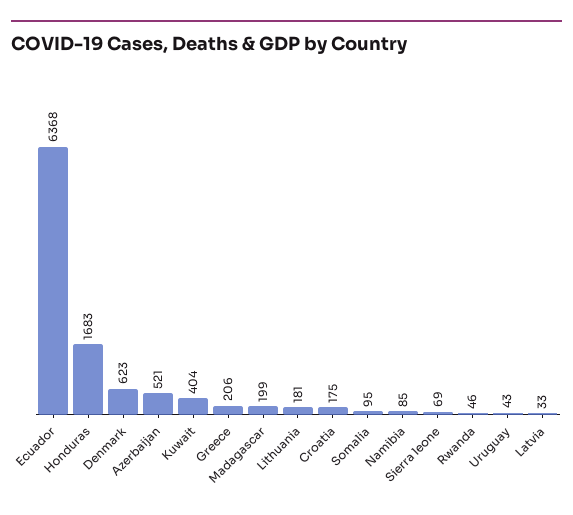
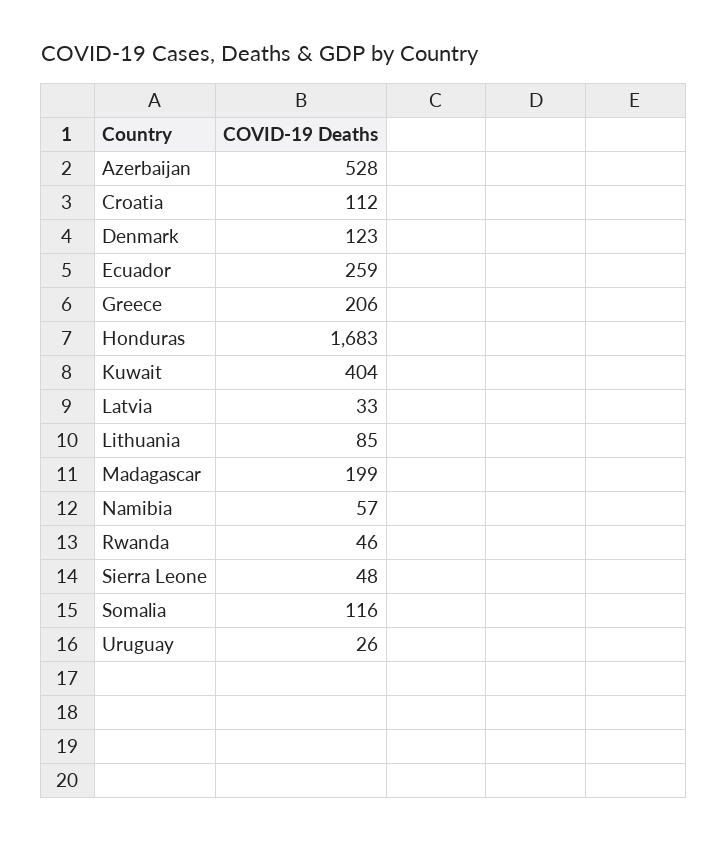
Ecuador: 6368 -> 259
Denmark: 623 -> 123
Azerbaijan: 521 -> 528
Lithuania: 181 -> 85
Croatia: 175 -> 112
Somalia: 95 -> 116
Namibia: 85 -> 57
Sierra leone: 69 -> 48
Uruguay: 43 -> 26

